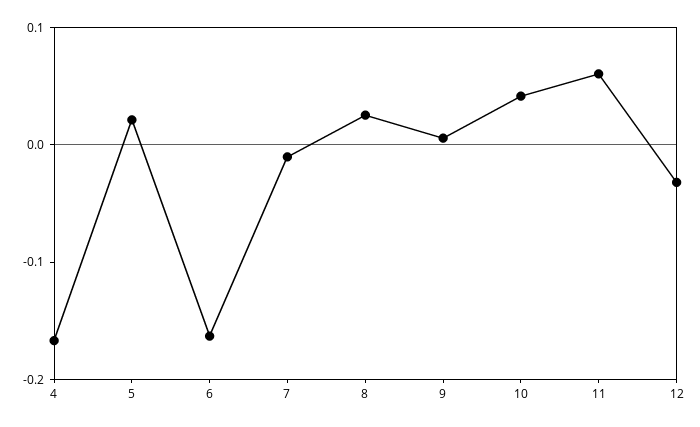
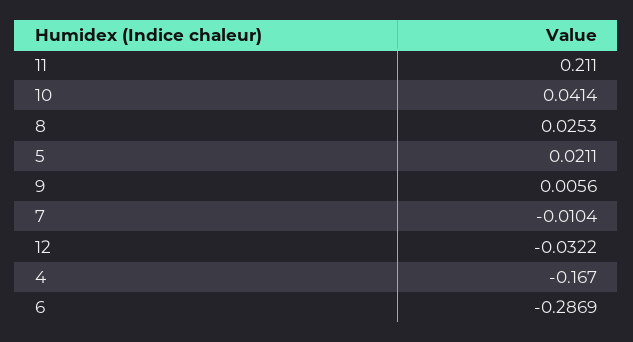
6: -0.16 -> -0.2869
11: 0.06 -> 0.211

